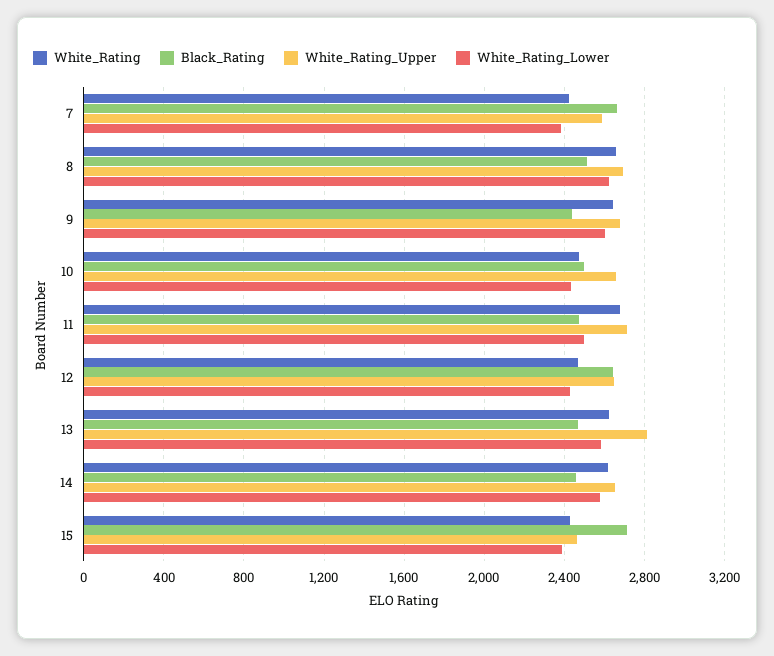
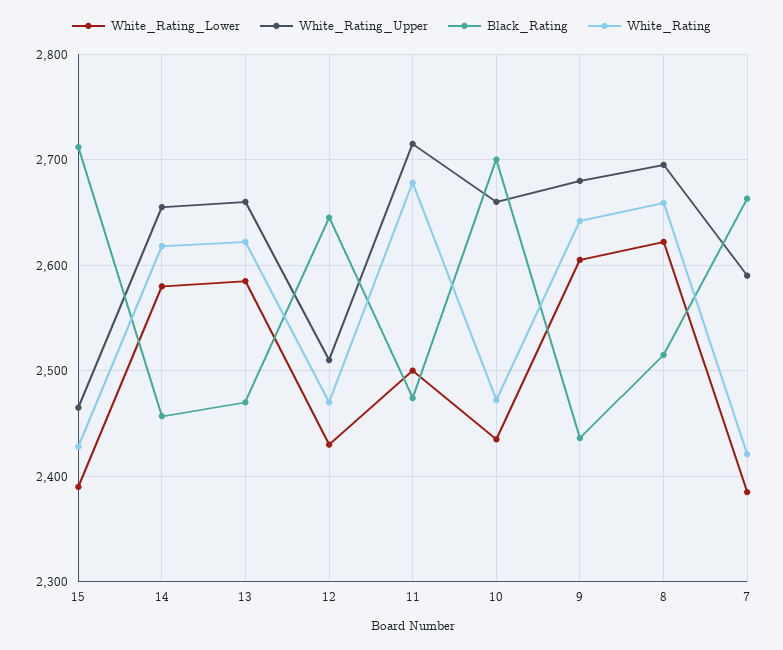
Black_Rating, 10: 2500 -> 2700
White_Rating_Upper, 12: 2650 -> 2510
White_Rating_Upper, 13: 2800 -> 2660

